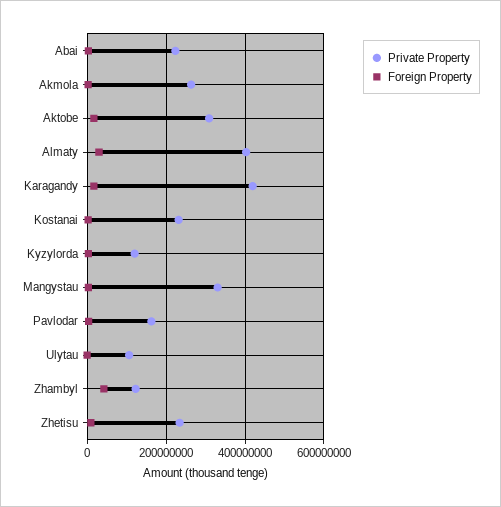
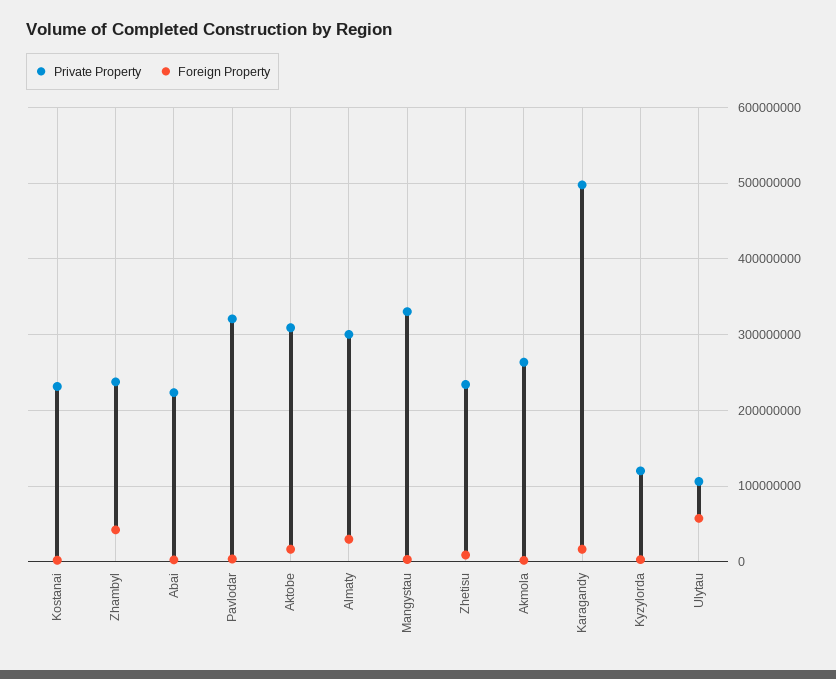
Private Property, Almaty: 400000000 -> 300000000
Private Property, Karagandy: 420000000 -> 500000000
Private Property, Pavlodar: 160000000 -> 320000000
Foreign Property, Ulytau: 0 -> 60000000
Private Property, Zhambyl: 120000000 -> 240000000

